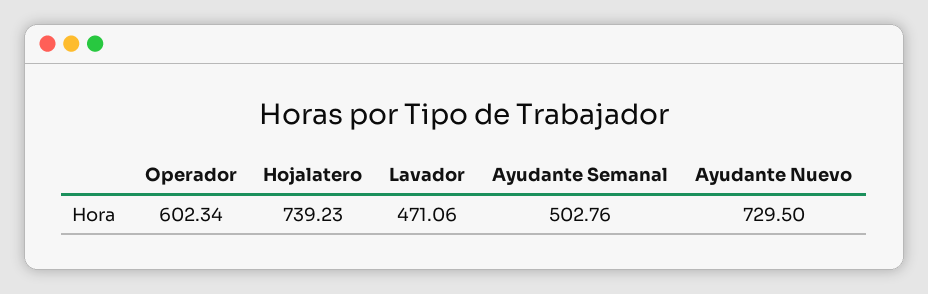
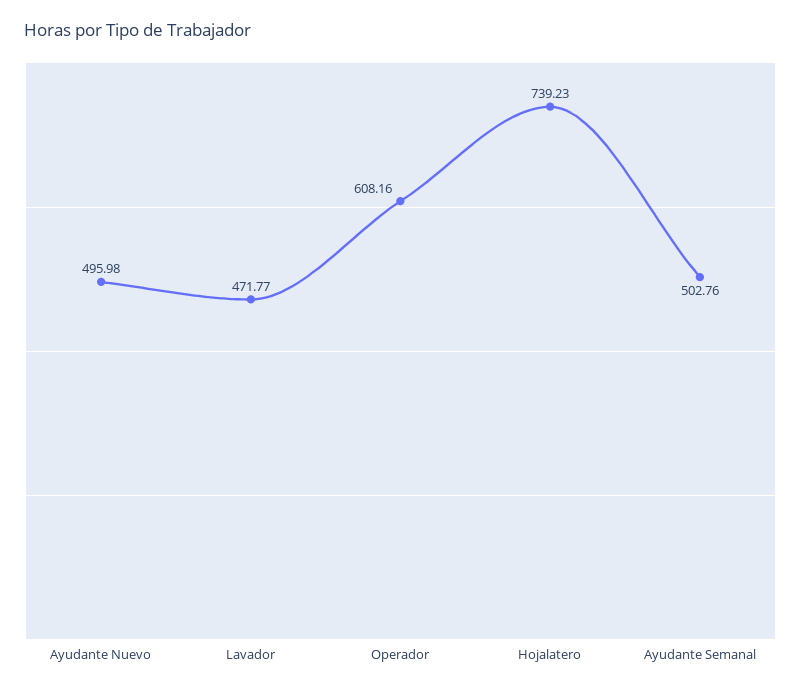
Operador: 602.34 -> 608.16
Lavador: 471.06 -> 471.77
Ayudante Nuevo: 729.5 -> 495.98

